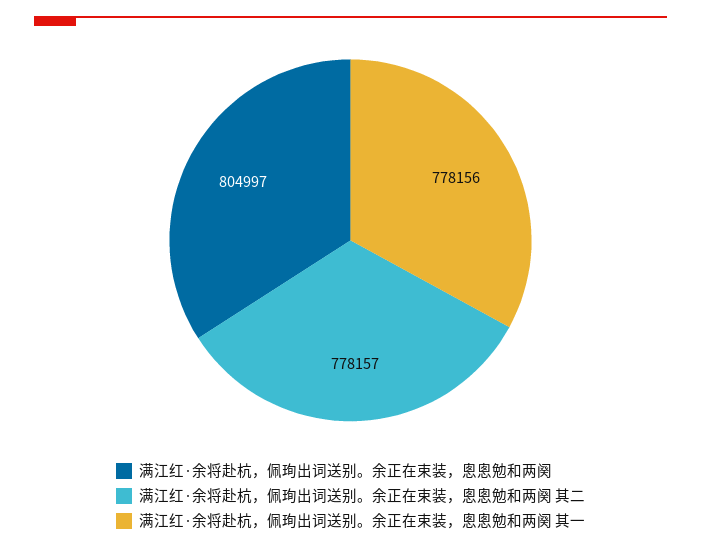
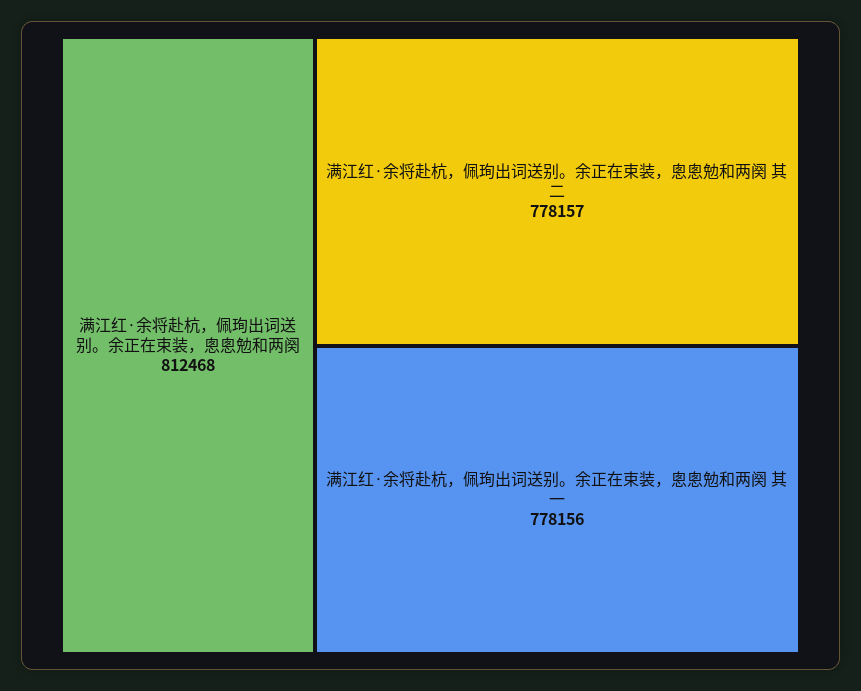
满江红·余将赴杭，佩珣出词送别。余正在束装，悤悤勉和两阕: 804997 -> 812468

